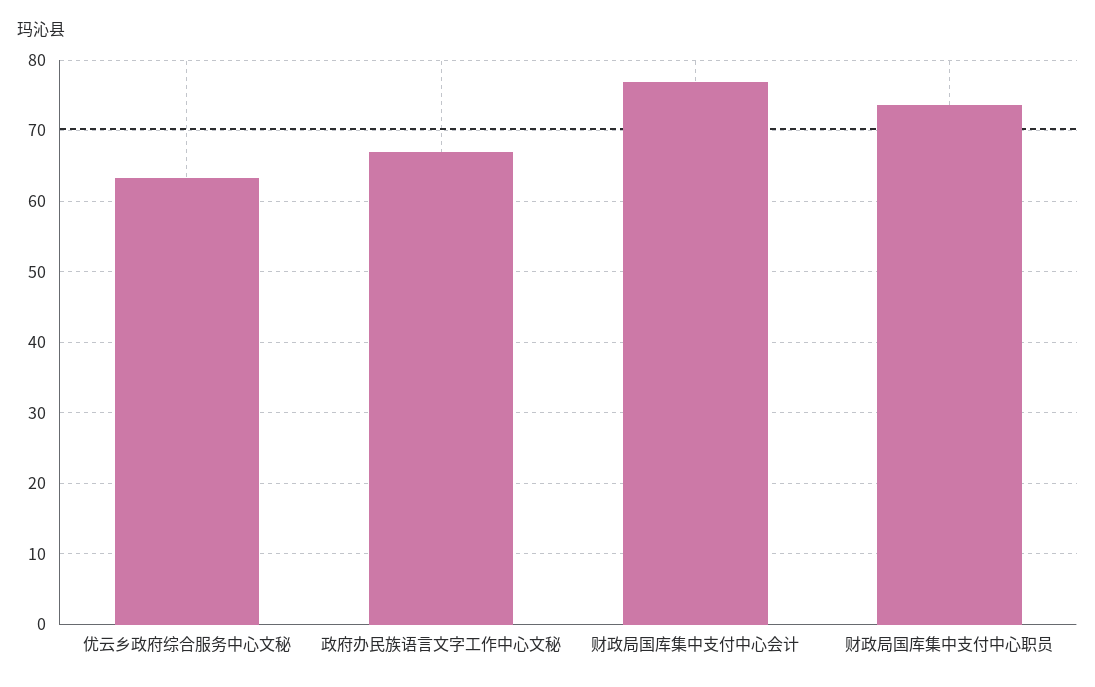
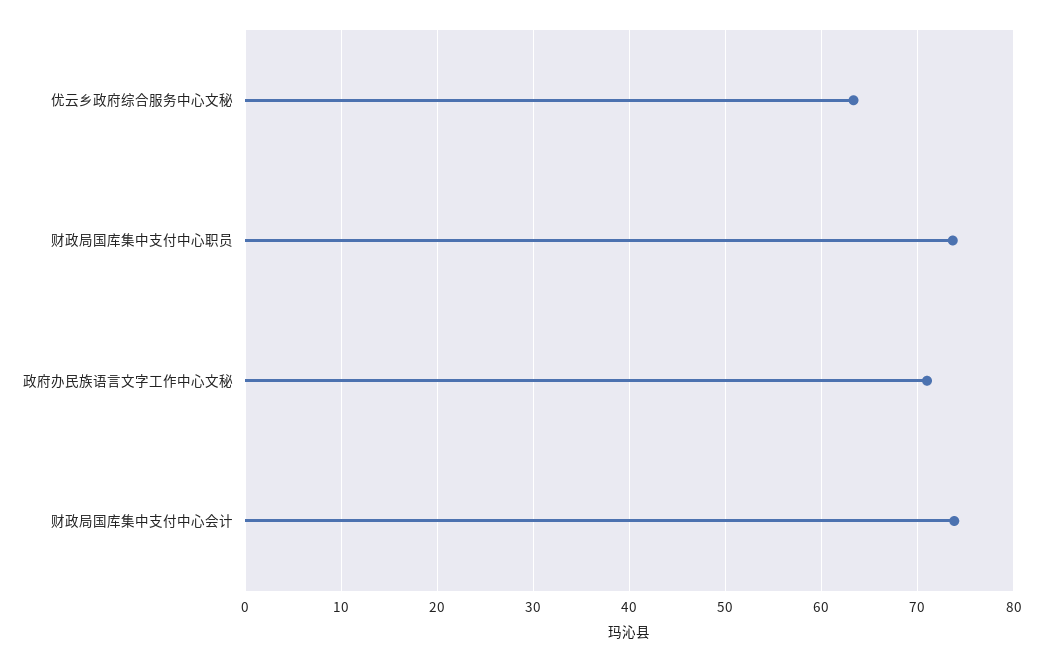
政府办民族语言文字工作中心文秘: 67 -> 71
财政局国库集中支付中心会计: 77 -> 74

